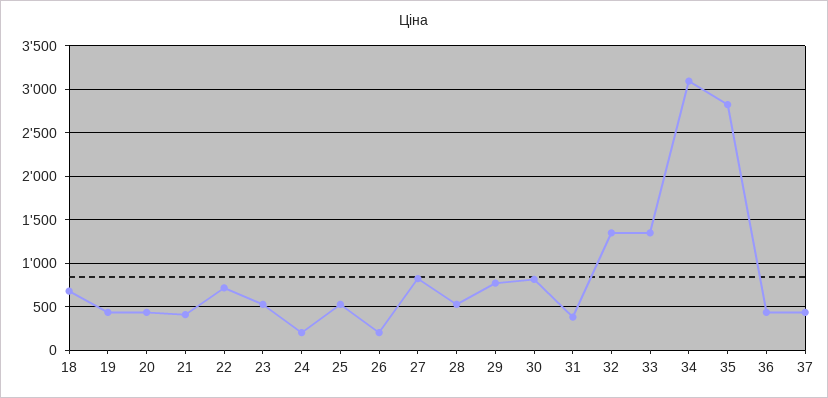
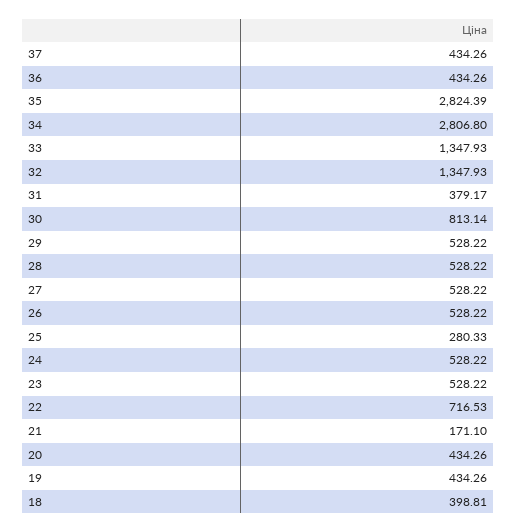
18: 700 -> 398.81
21: 400 -> 171.1
24: 200 -> 528.22
25: 500 -> 280.33
26: 200 -> 528.22
27: 800 -> 528.22
29: 800 -> 528.22
34: 3100 -> 2806.8

